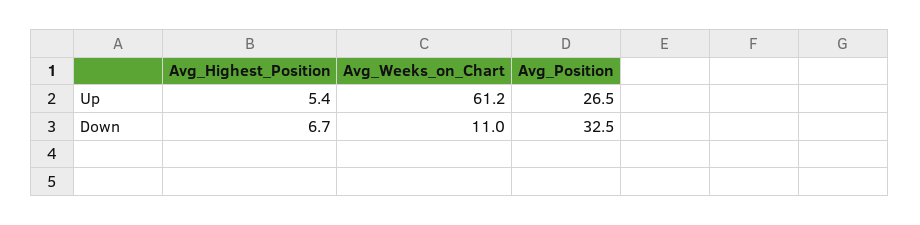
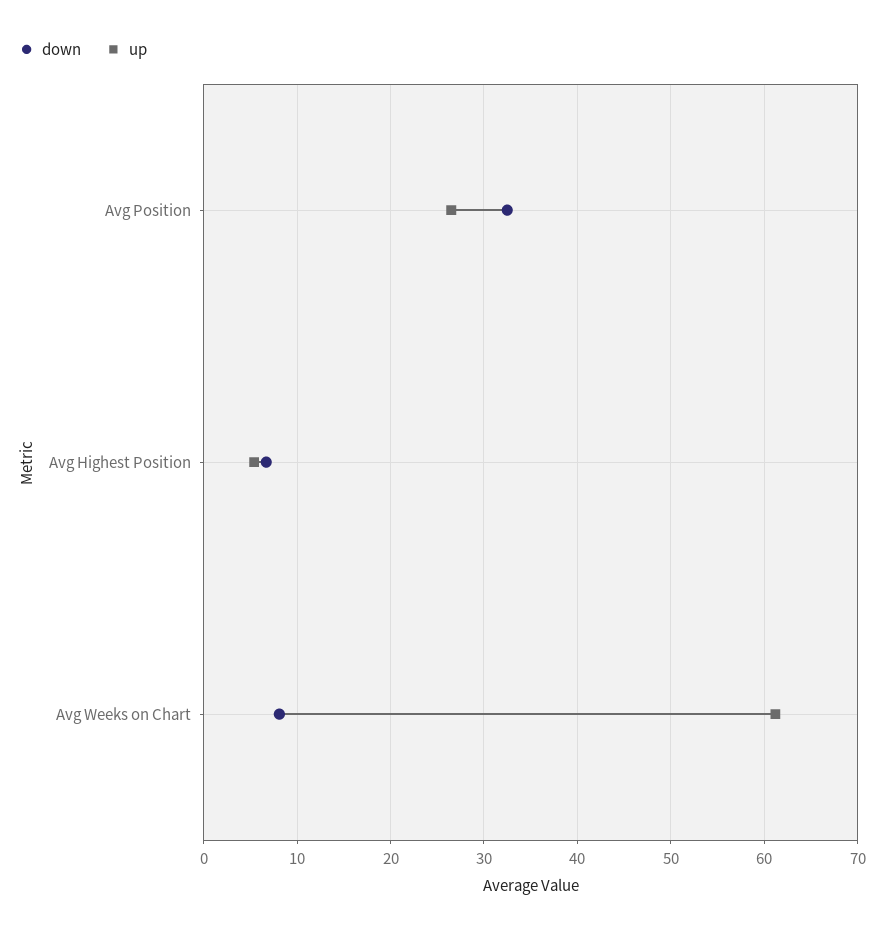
Down, Avg_Weeks_on_Chart: 11 -> 8

